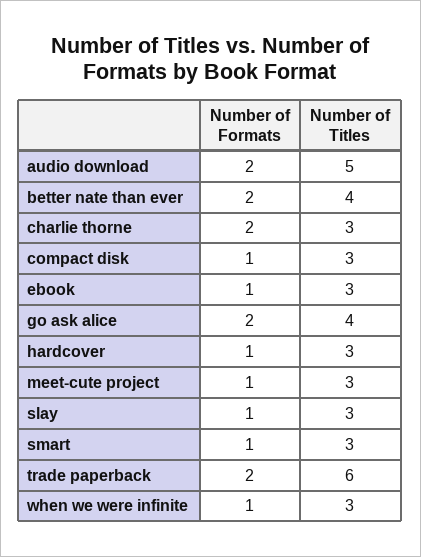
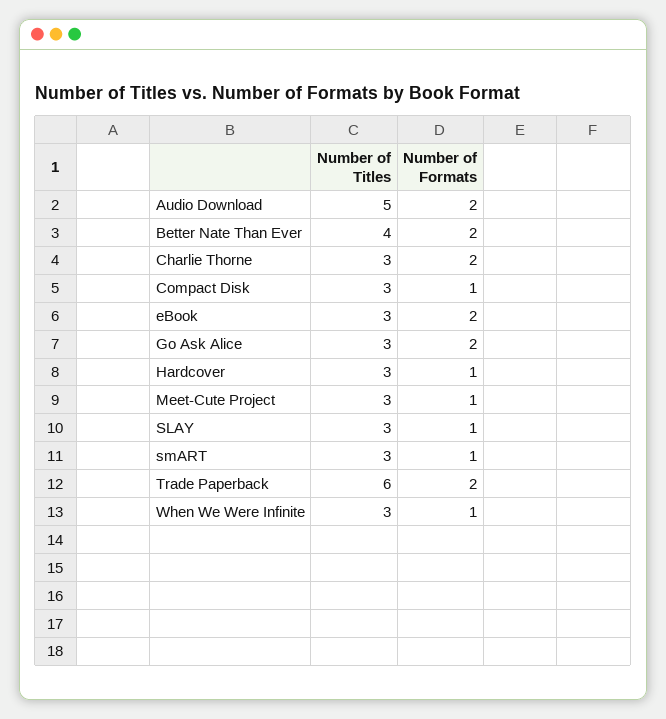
Number of Formats, ebook: 1 -> 2
Number of Titles, go ask alice: 4 -> 3

